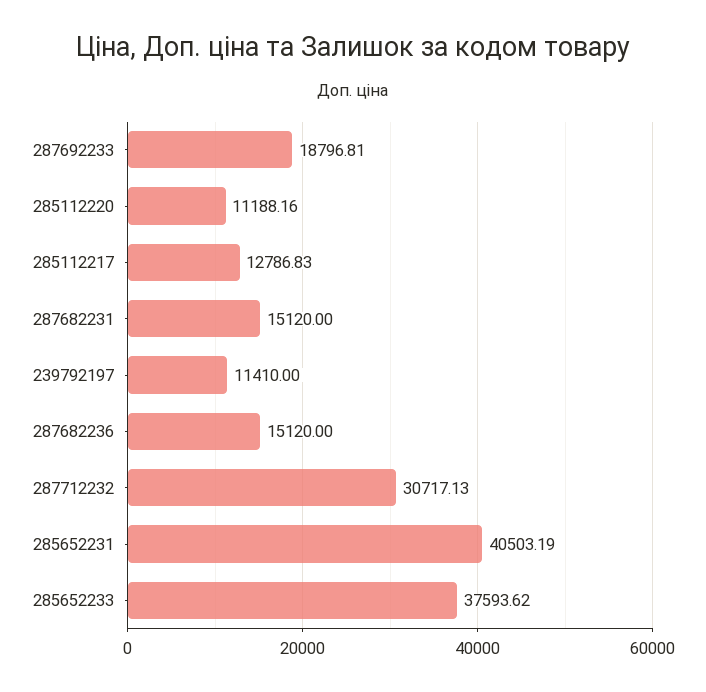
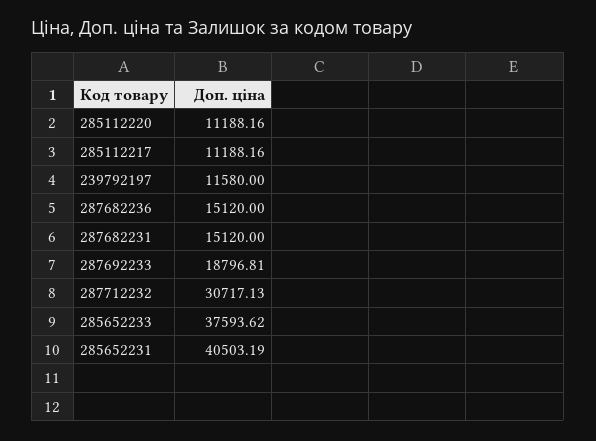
285112217: 12786.83 -> 11188.16
239792197: 11410 -> 11580

